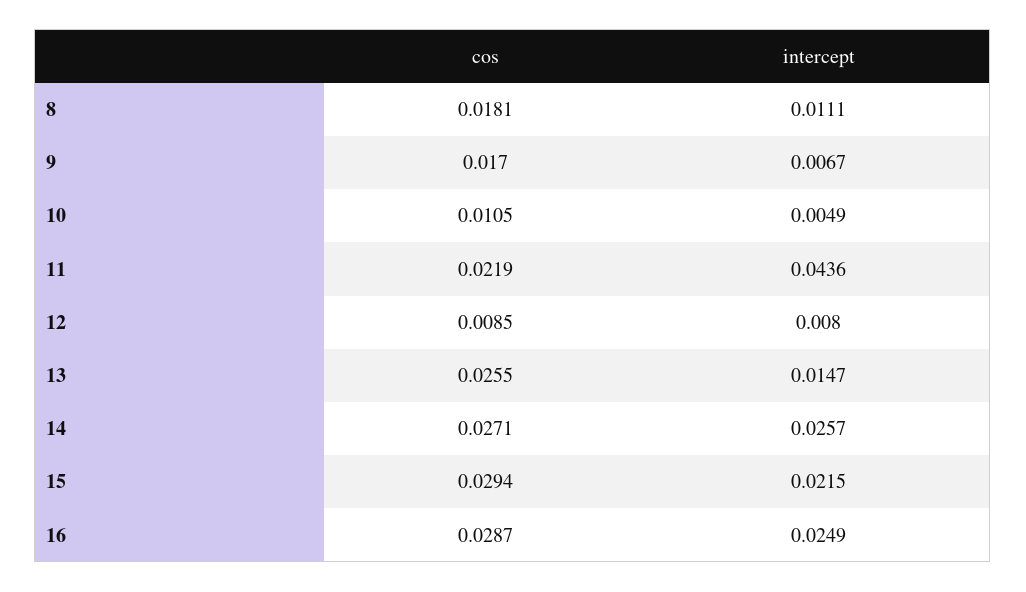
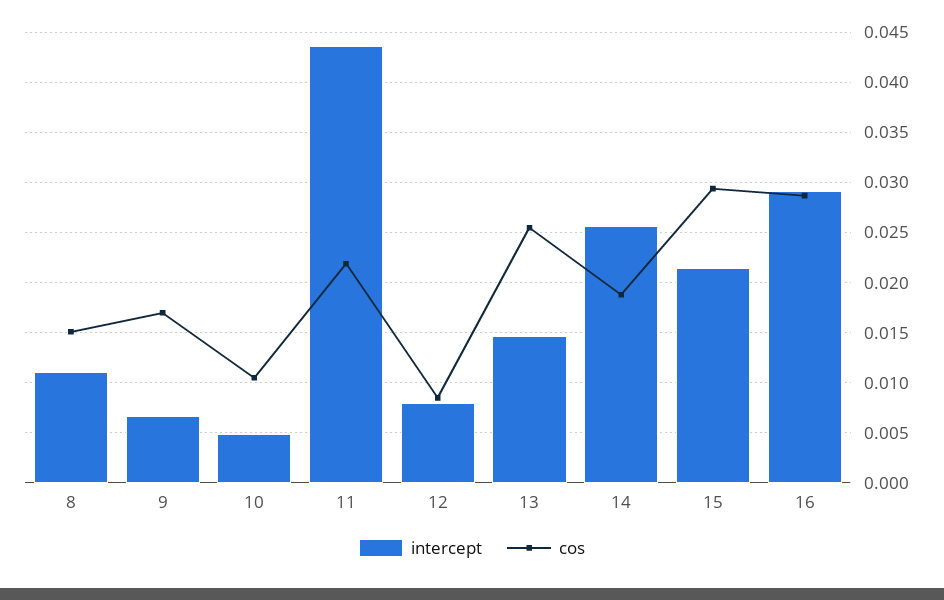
cos, 8: 0.0181 -> 0.015
cos, 14: 0.0271 -> 0.019
intercept, 16: 0.0249 -> 0.029

